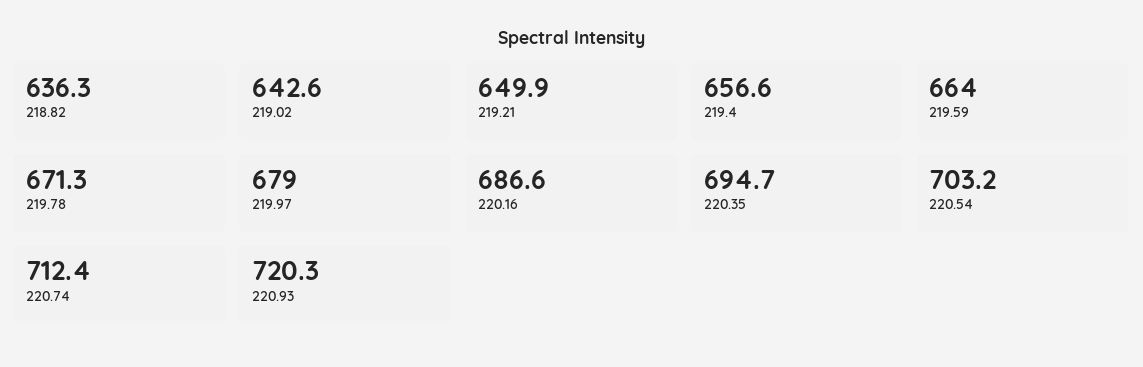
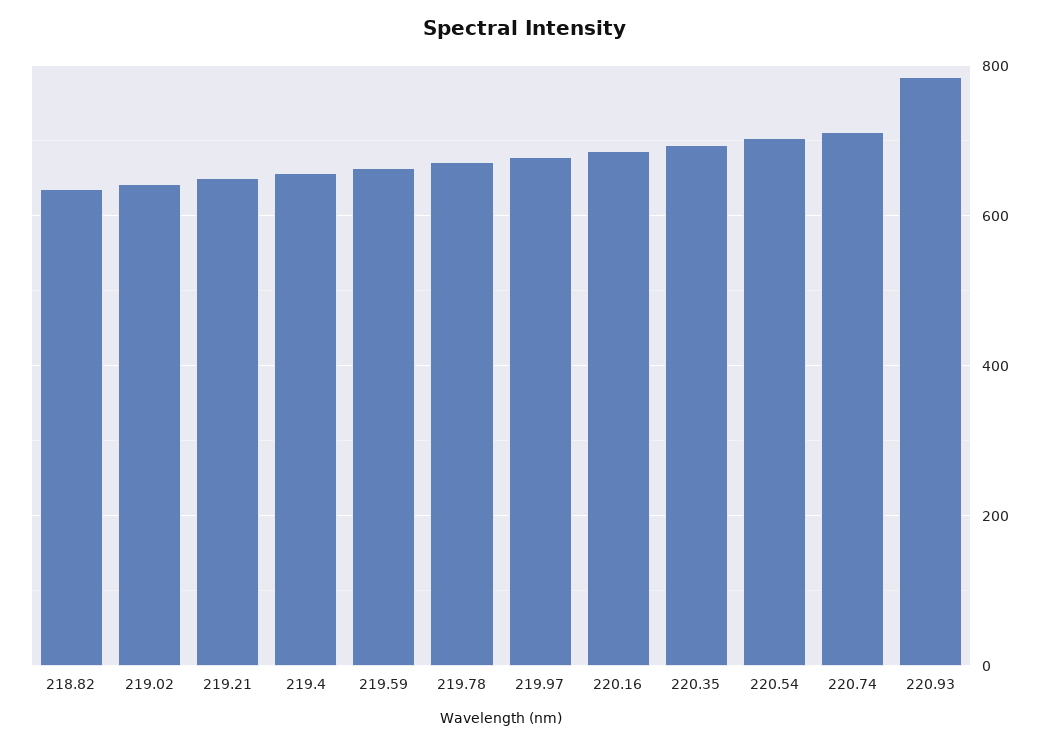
220.93: 720.3 -> 780

